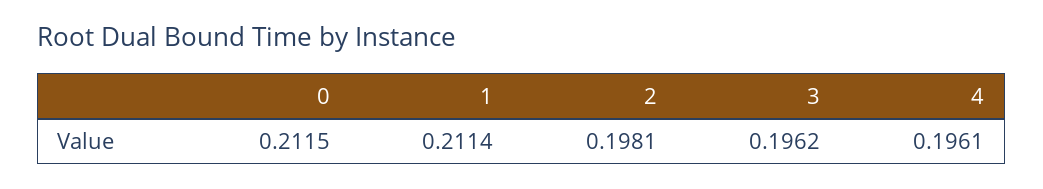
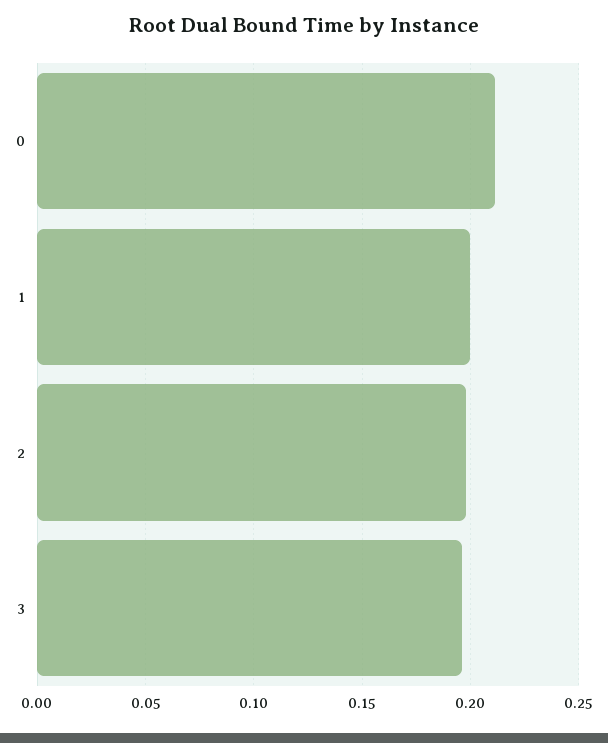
1: 0.2114 -> 0.2
4: 0.1961 -> none

